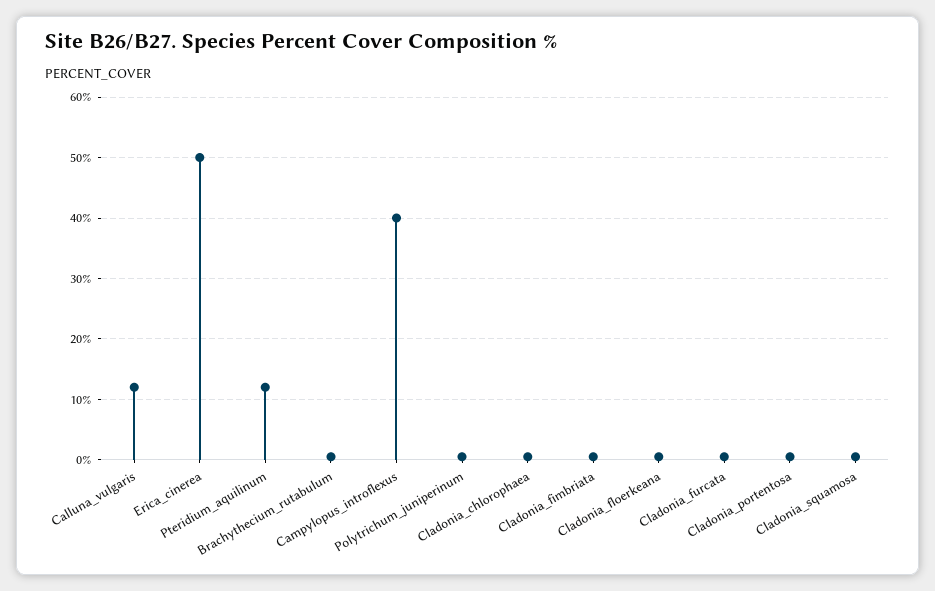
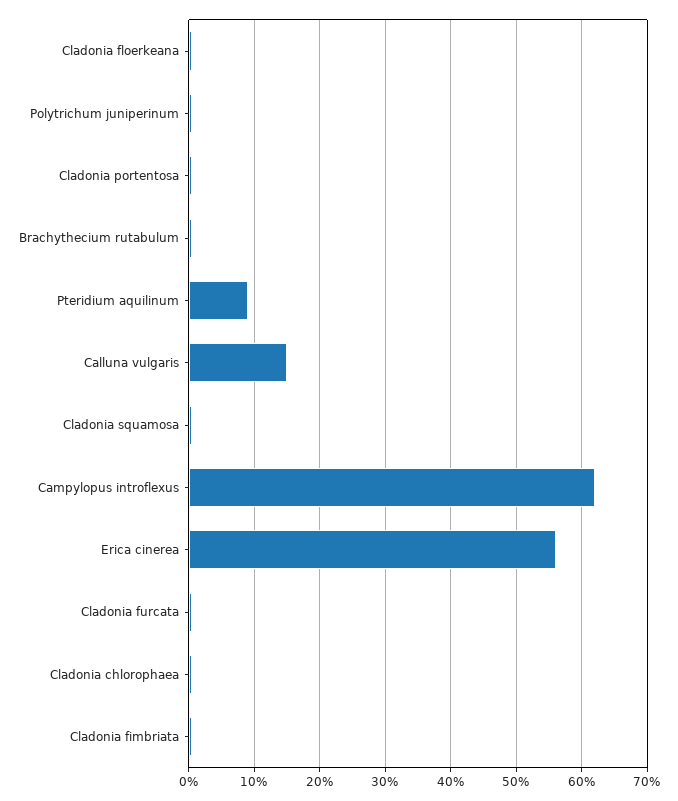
Calluna_vulgaris: 12 -> 15
Erica_cinerea: 50 -> 56
Pteridium_aquilinum: 12 -> 9
Campylopus_introflexus: 40 -> 62

